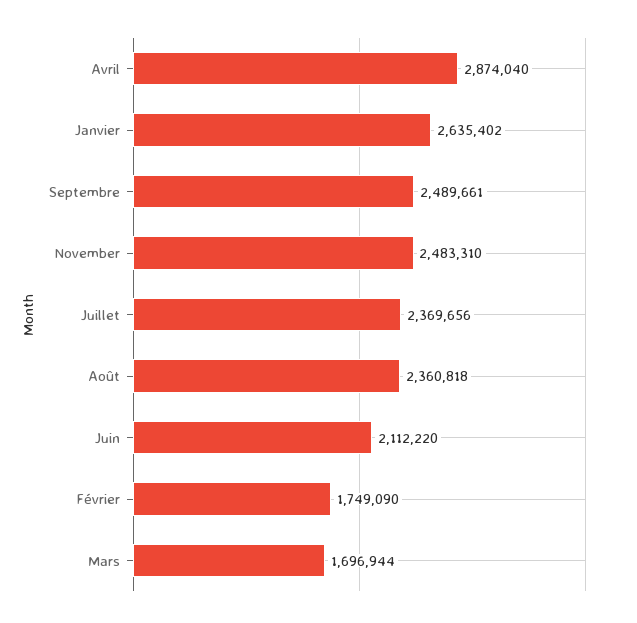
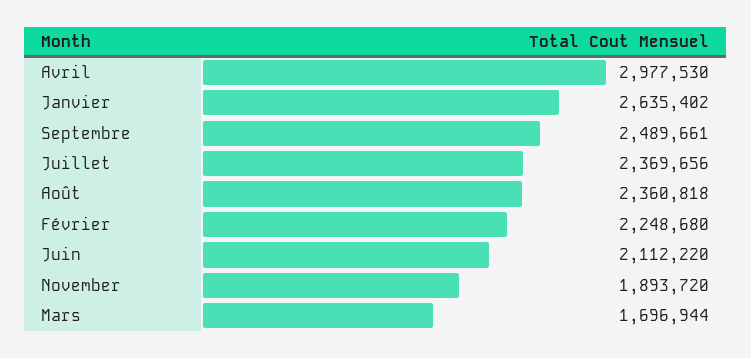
Avril: 2874040 -> 2977530
November: 2483310 -> 1893720
Février: 1749090 -> 2248680

